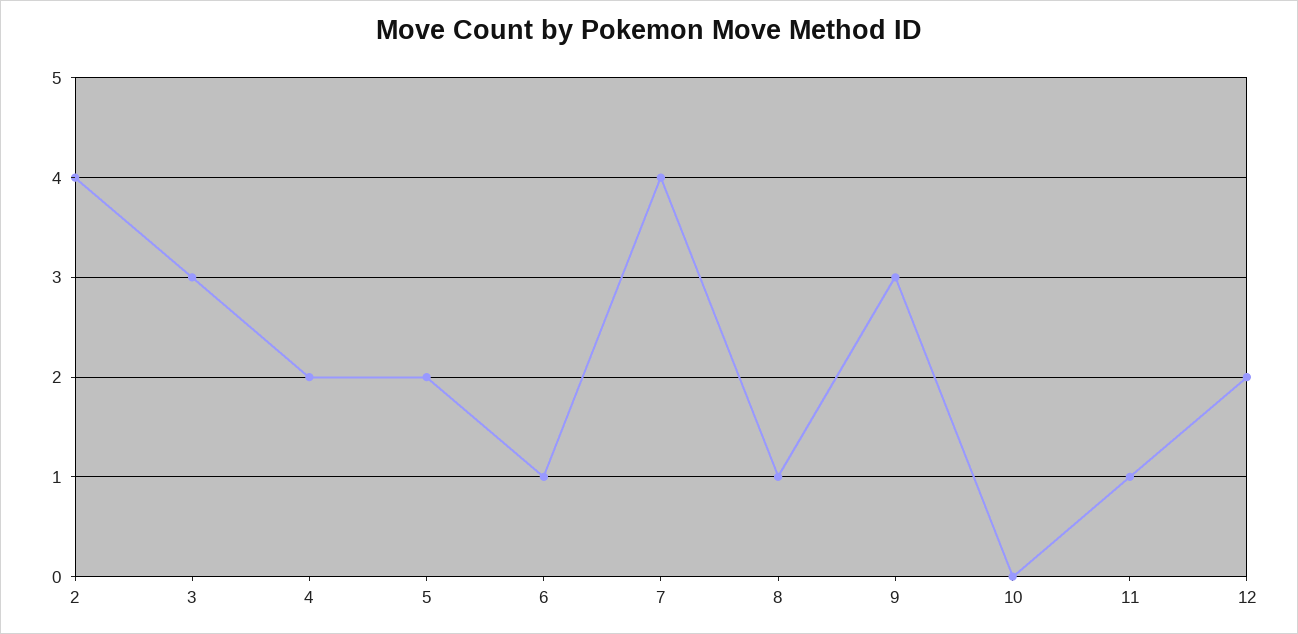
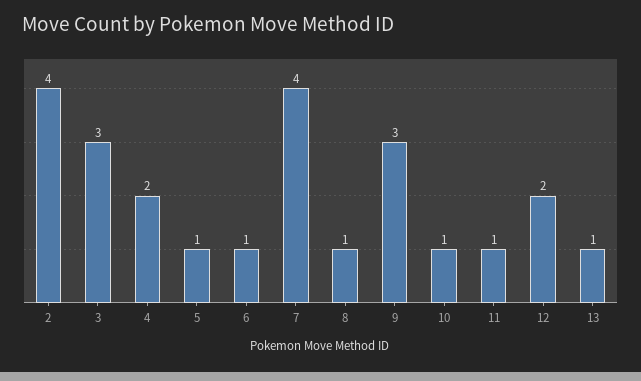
5: 2 -> 1
10: 0 -> 1
13: none -> 1

